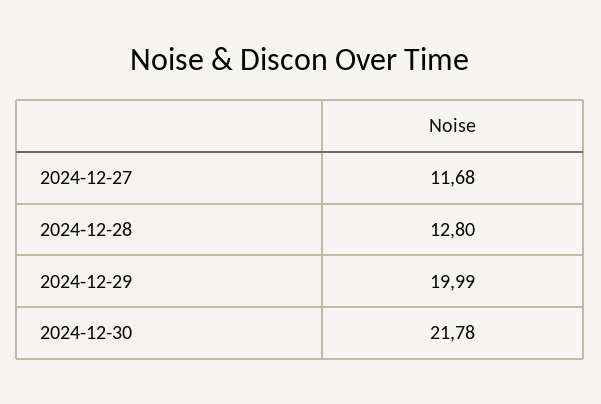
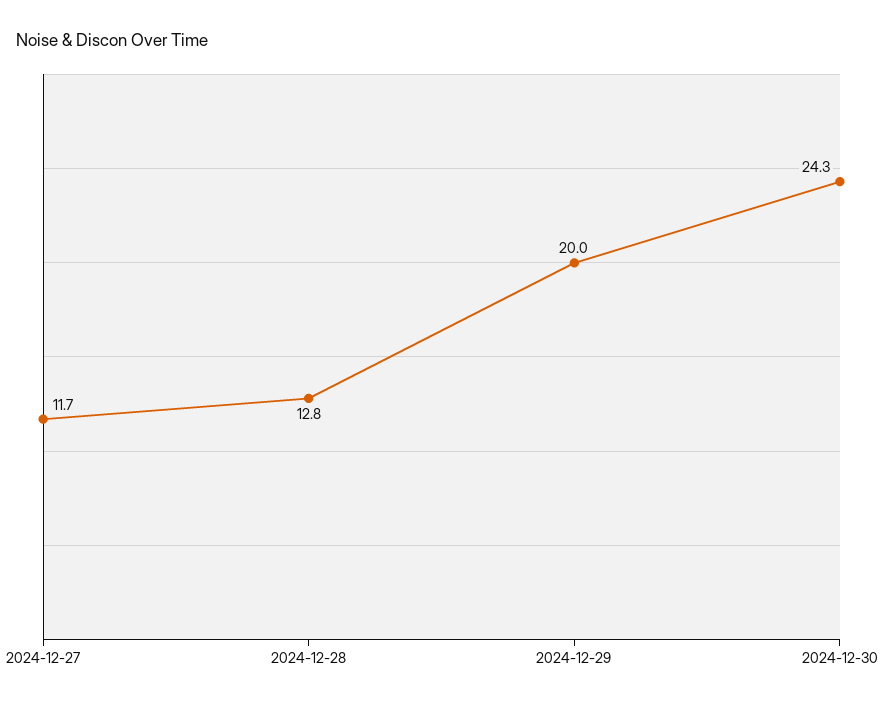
2024-12-30: 21.78 -> 24.3

